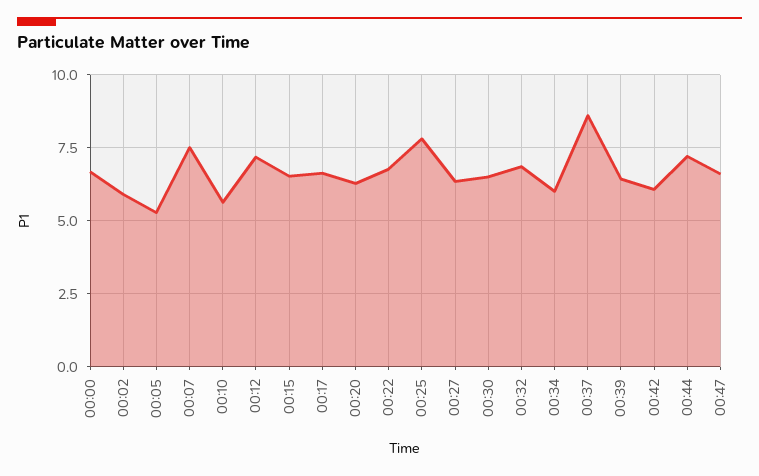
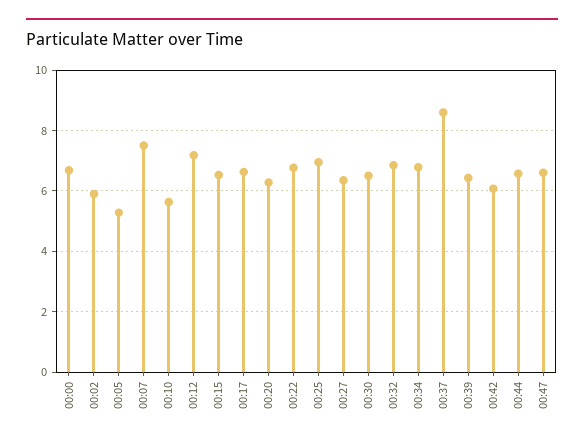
00:25: 7.75 -> 7
00:34: 6 -> 6.8
00:44: 7.25 -> 6.6

